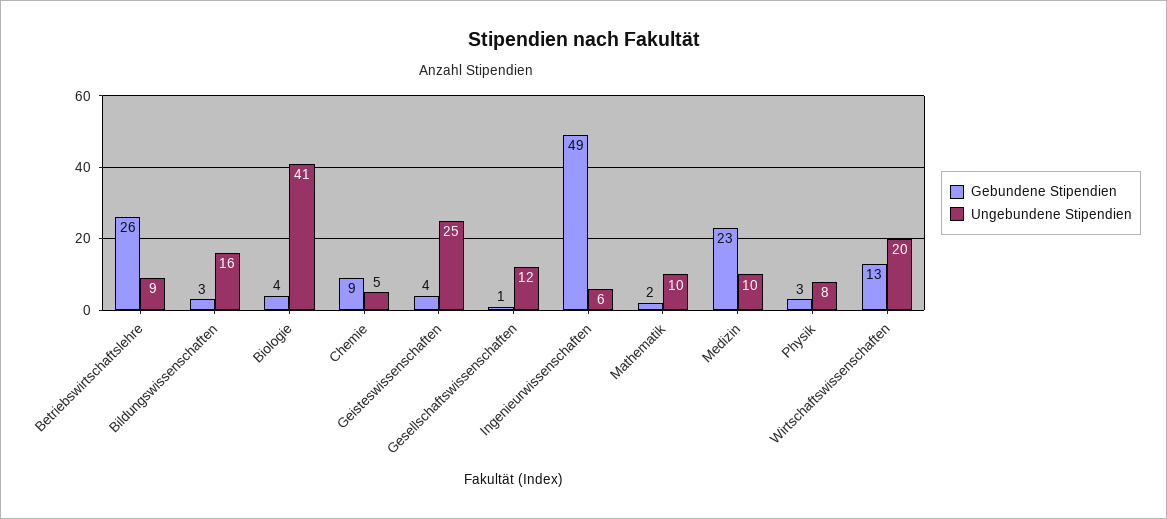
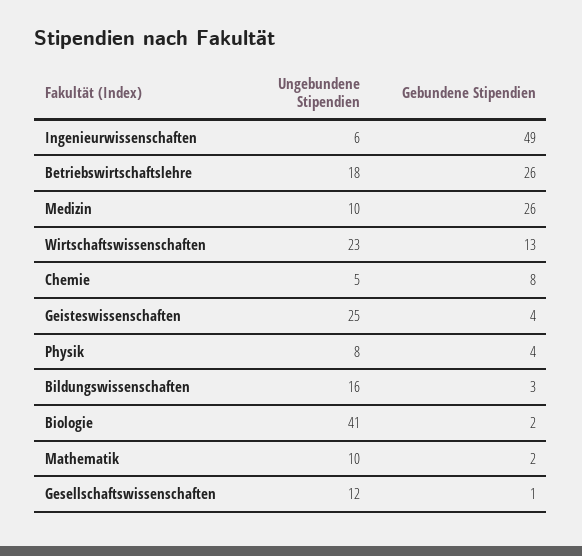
Ungebundene Stipendien, Betriebswirtschaftslehre: 9 -> 18
Gebundene Stipendien, Biologie: 4 -> 2
Gebundene Stipendien, Chemie: 9 -> 8
Gebundene Stipendien, Medizin: 23 -> 26
Gebundene Stipendien, Physik: 3 -> 4
Ungebundene Stipendien, Wirtschaftswissenschaften: 20 -> 23

